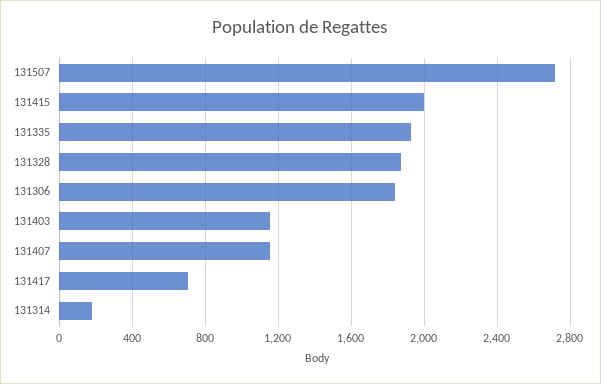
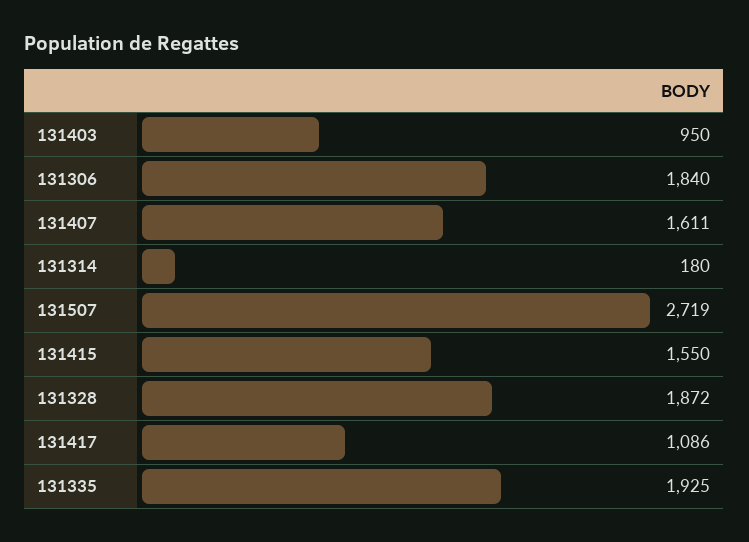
131415: 2000 -> 1550
131403: 1150 -> 950
131407: 1150 -> 1611
131417: 700 -> 1086

